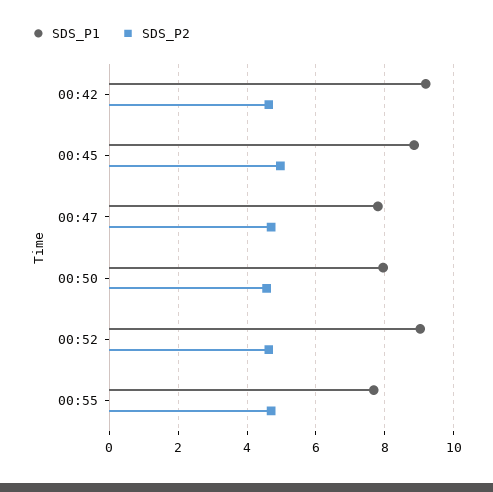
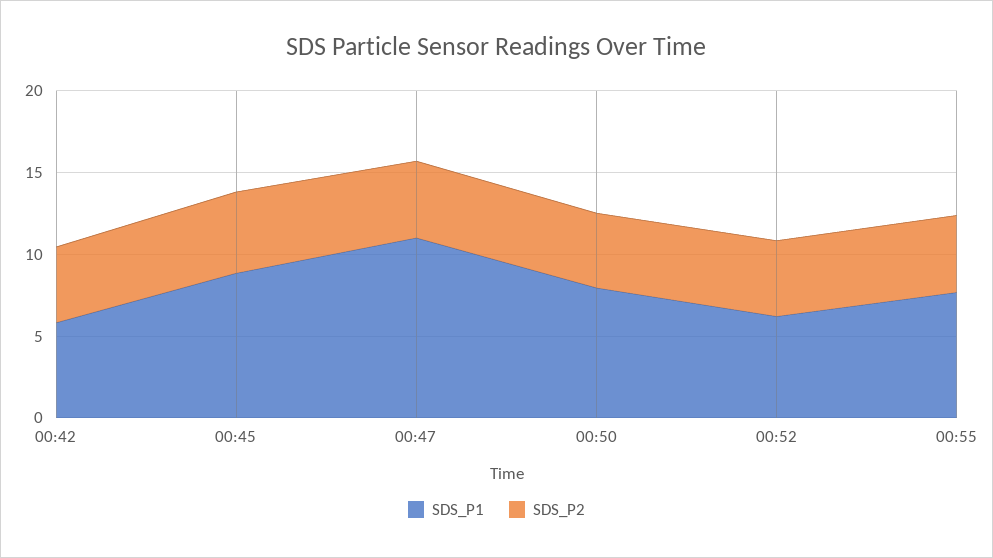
SDS_P1, 00:42: 9.2 -> 6
SDS_P1, 00:47: 7.8 -> 11
SDS_P1, 00:52: 9 -> 6

